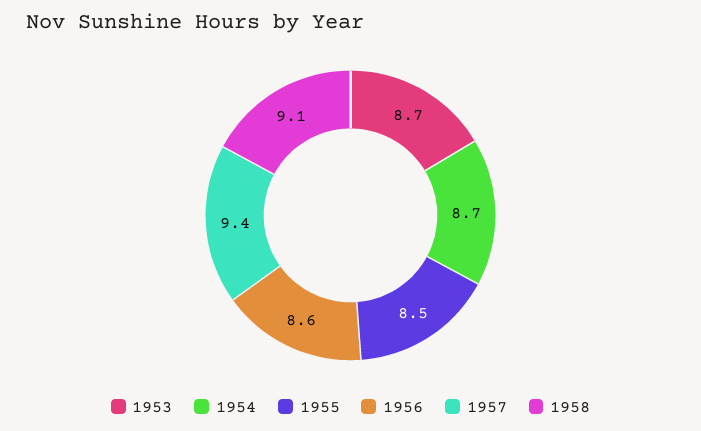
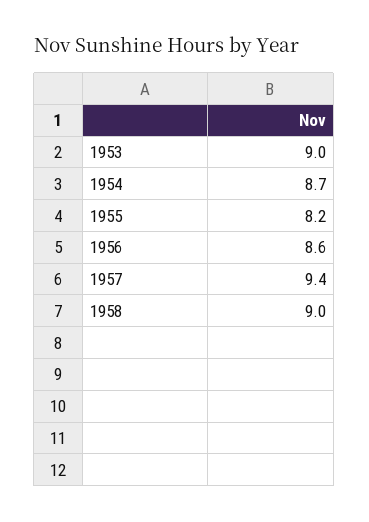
1953: 8.7 -> 9
1955: 8.5 -> 8.2
1958: 9.1 -> 9

